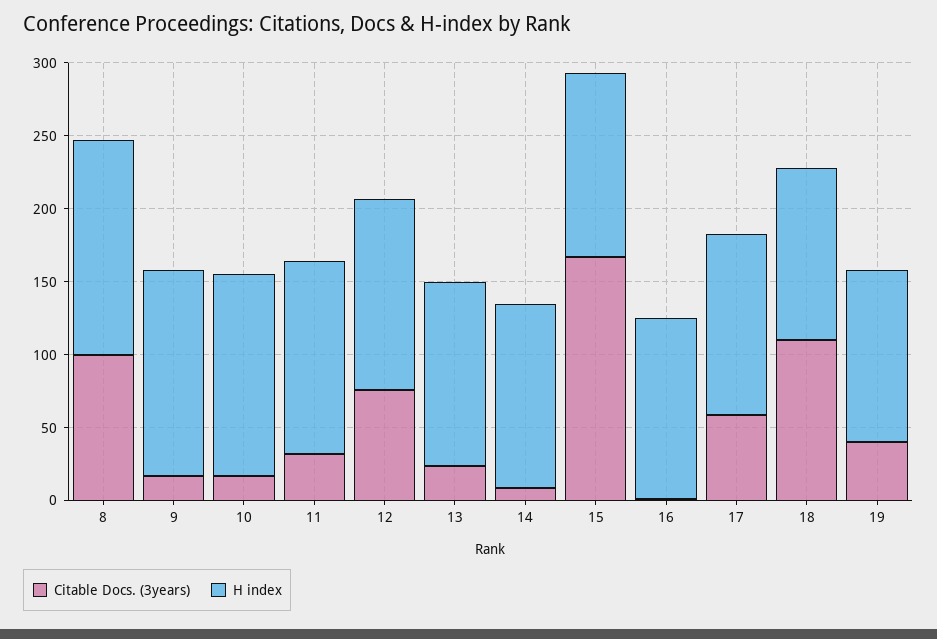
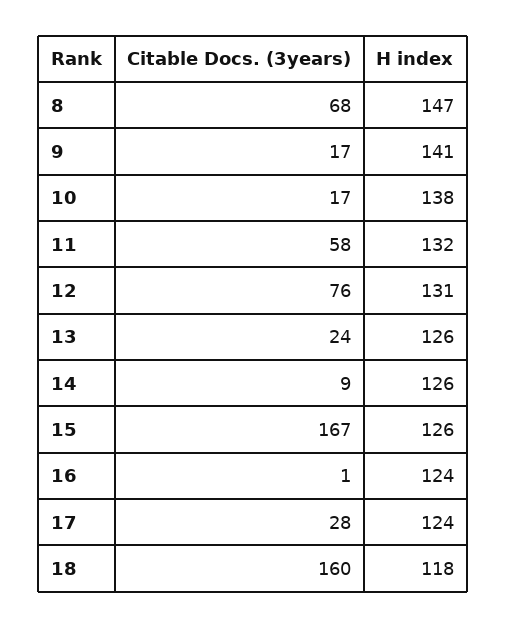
Citable Docs. (3years), 8: 100 -> 68
Citable Docs. (3years), 11: 30 -> 58
Citable Docs. (3years), 17: 60 -> 28
Citable Docs. (3years), 18: 110 -> 160
Citable Docs. (3years), 19: 40 -> none
H index, 19: 120 -> none

